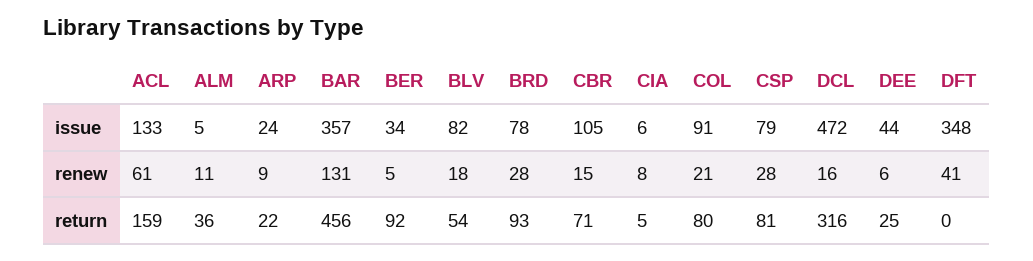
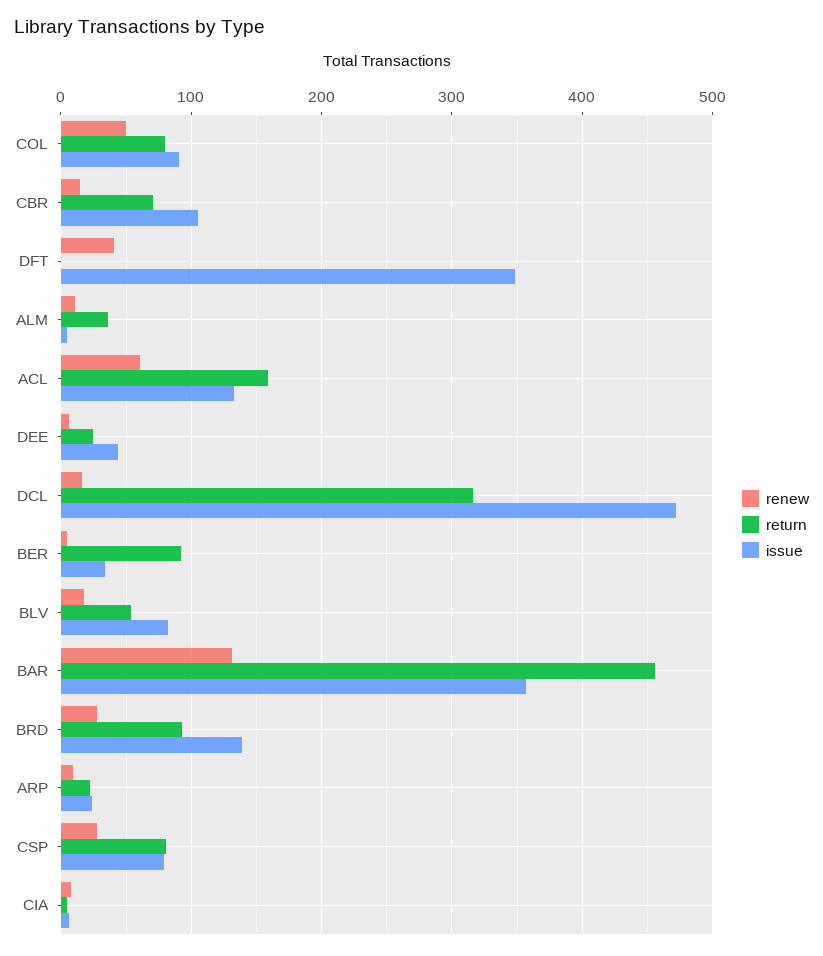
issue, BRD: 78 -> 140
renew, COL: 21 -> 50

